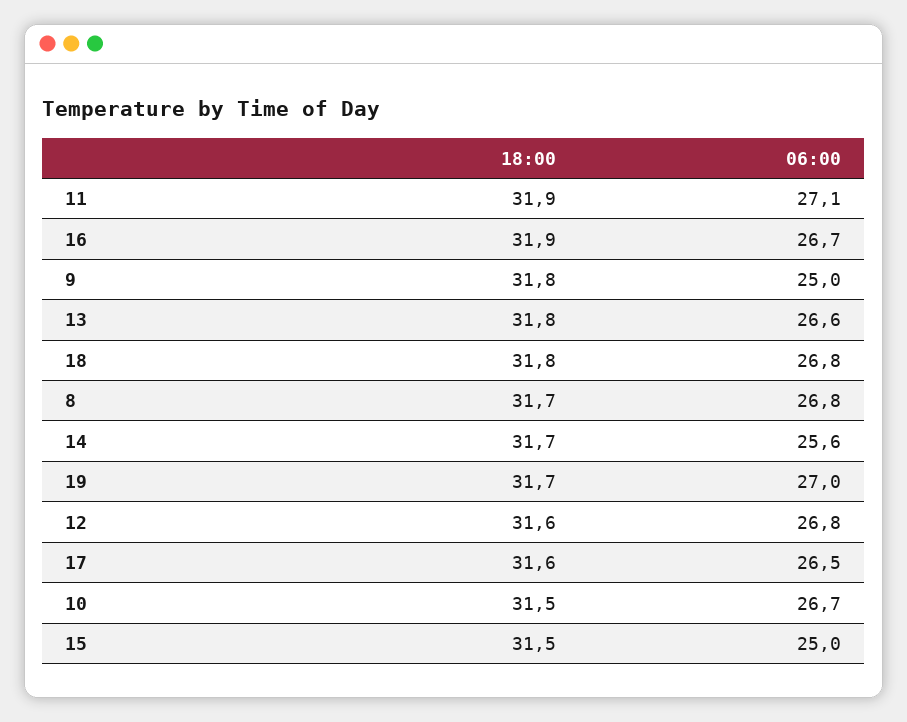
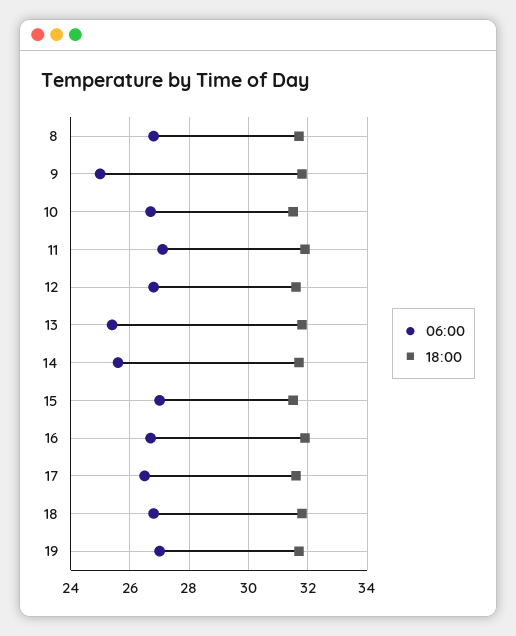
06:00, 13: 26.6 -> 25.5
06:00, 15: 25 -> 27

